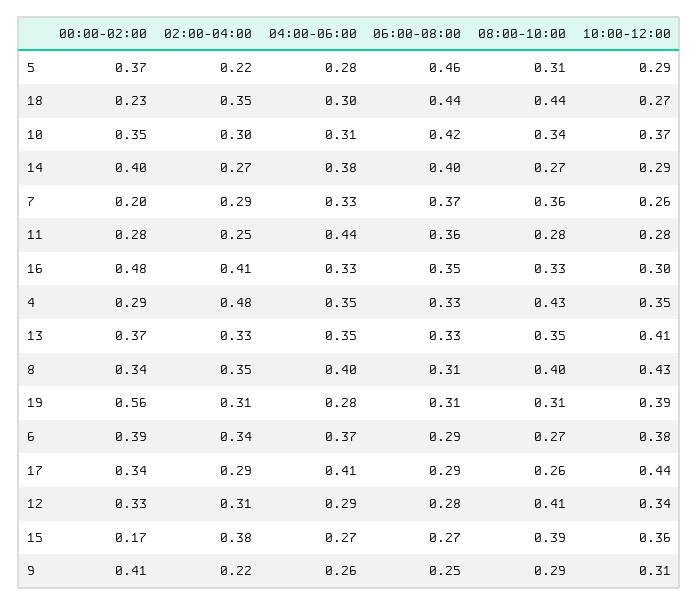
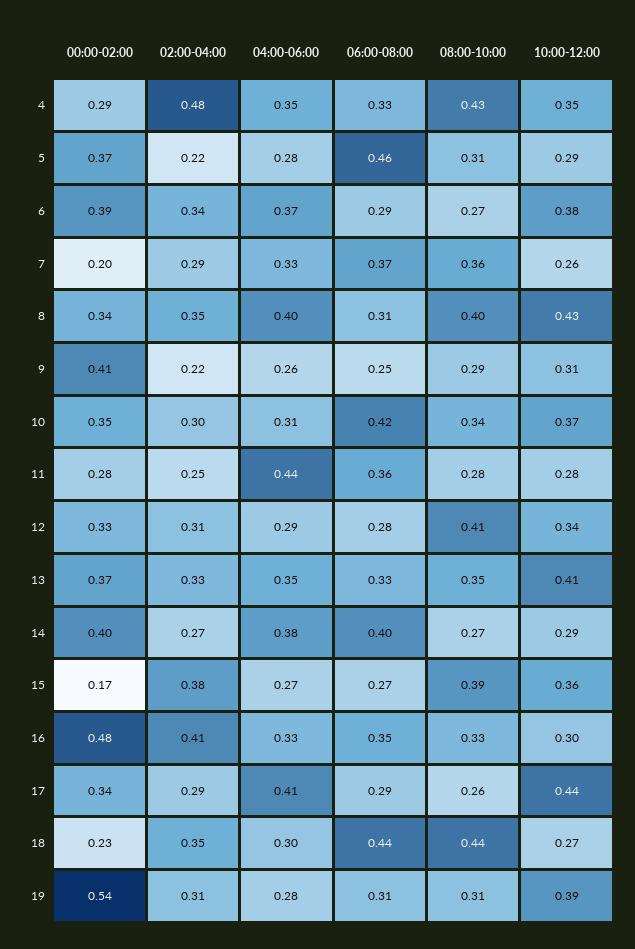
00:00-02:00, 19: 0.56 -> 0.54

